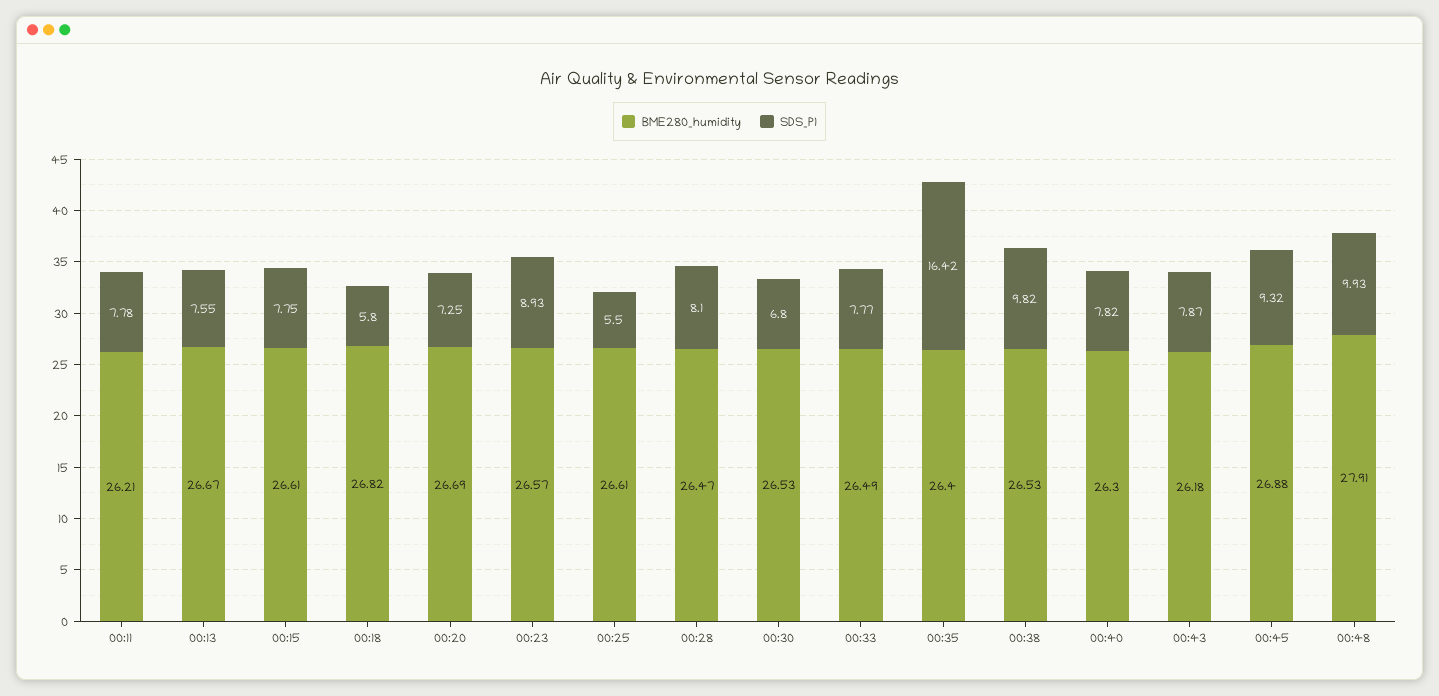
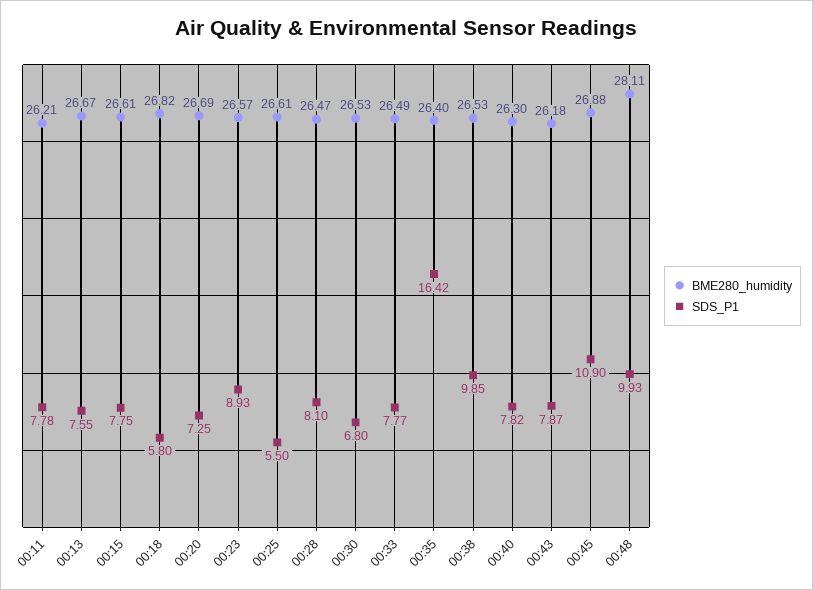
SDS_P1, 00:38: 9.82 -> 9.85
SDS_P1, 00:45: 9.32 -> 10.9
BME280_humidity, 00:48: 27.91 -> 28.11

